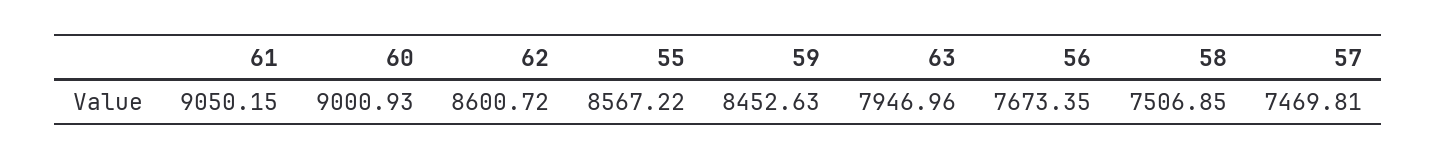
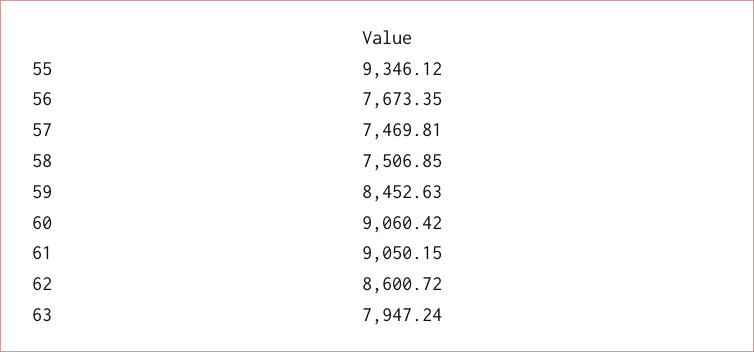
60: 9000.93 -> 9060.42
55: 8567.22 -> 9346.12
63: 7946.96 -> 7947.24

